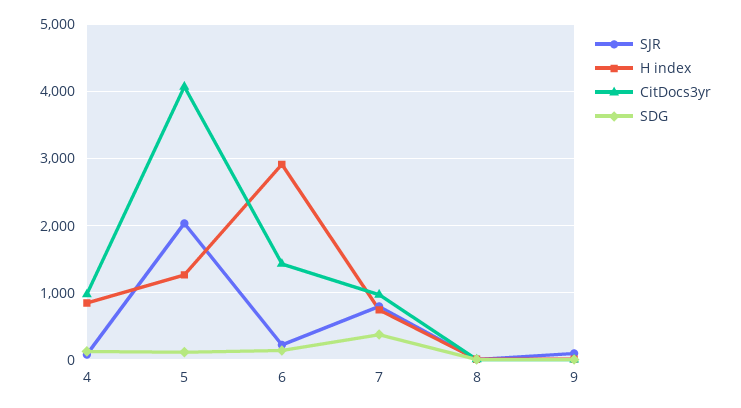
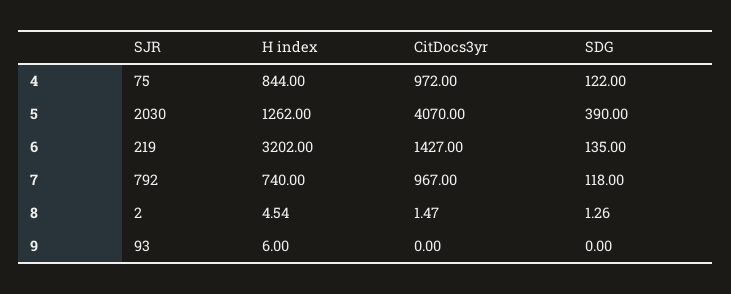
SDG, 5: 100 -> 390
H index, 6: 2900 -> 3202
SDG, 7: 400 -> 118

